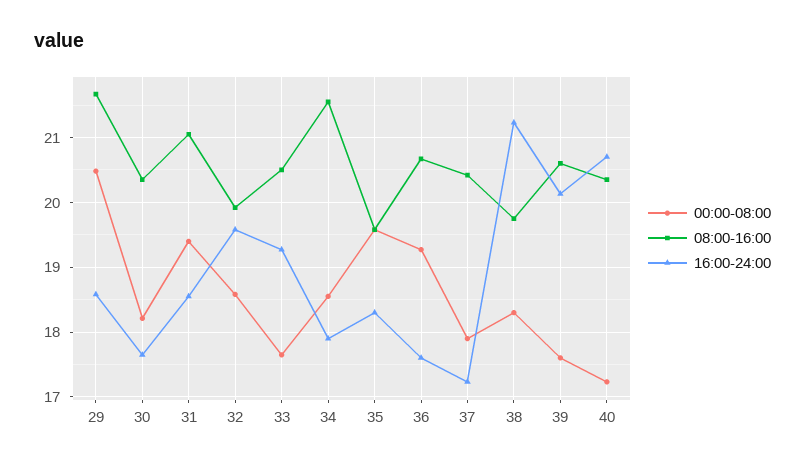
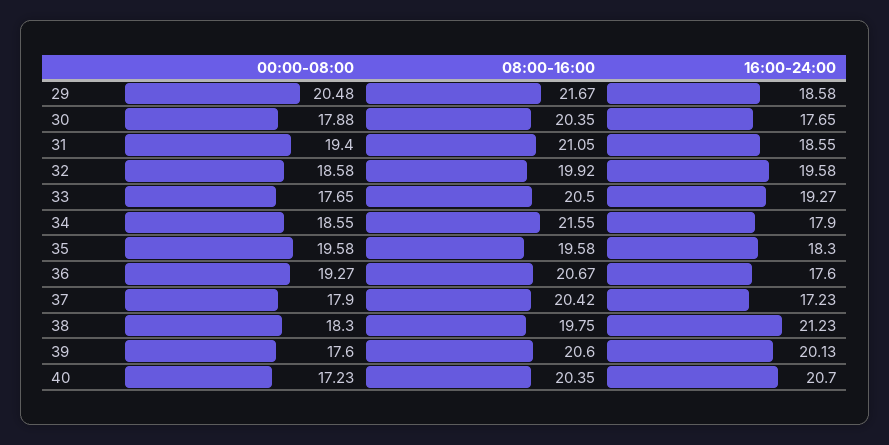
00:00-08:00, 30: 18.2 -> 17.88

